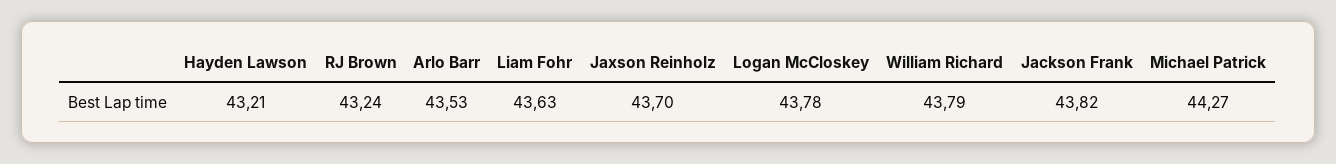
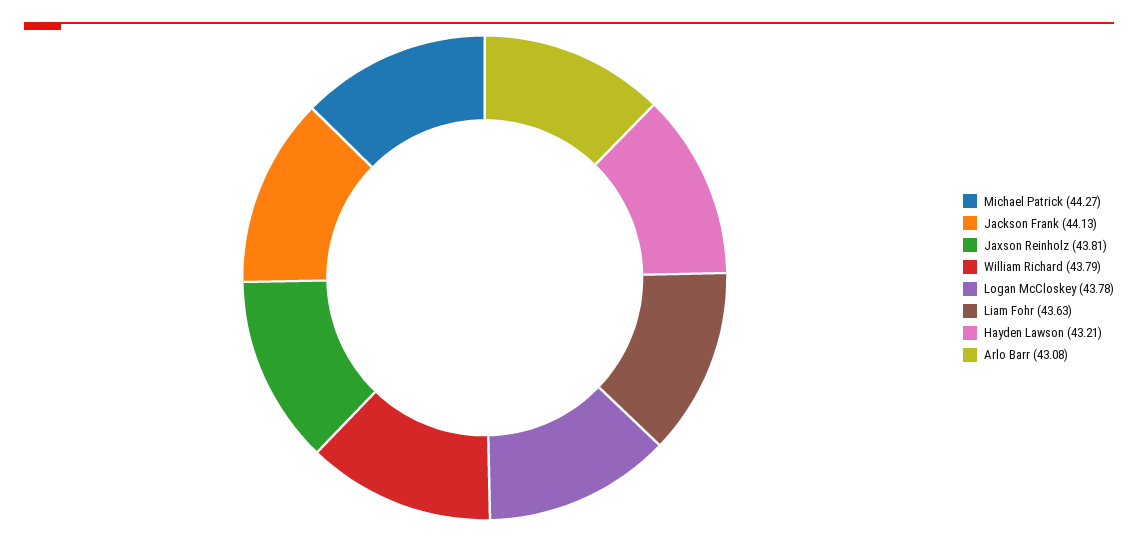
RJ Brown: 43.24 -> none
Arlo Barr: 43.53 -> 43.08
Jaxson Reinholz: 43.7 -> 43.81
Jackson Frank: 43.82 -> 44.13

